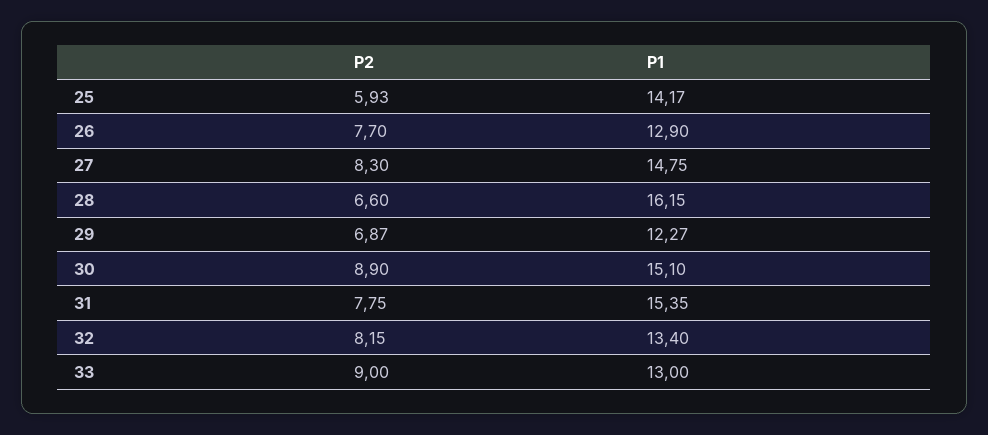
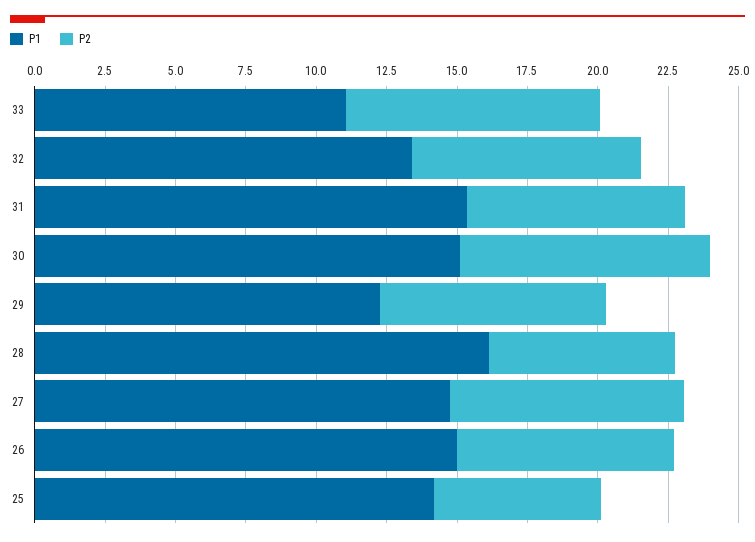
P1, 26: 12.9 -> 15
P2, 29: 6.87 -> 8
P1, 33: 13 -> 11

